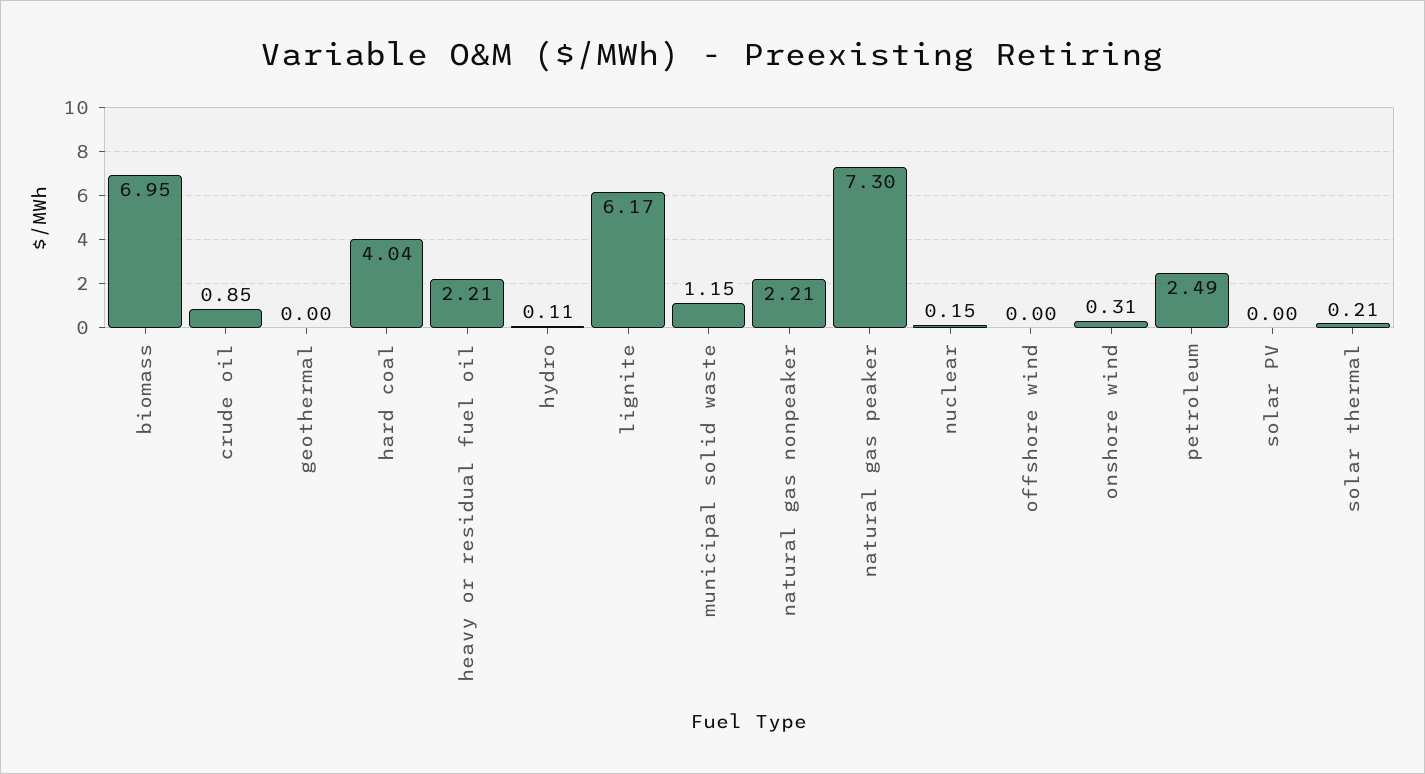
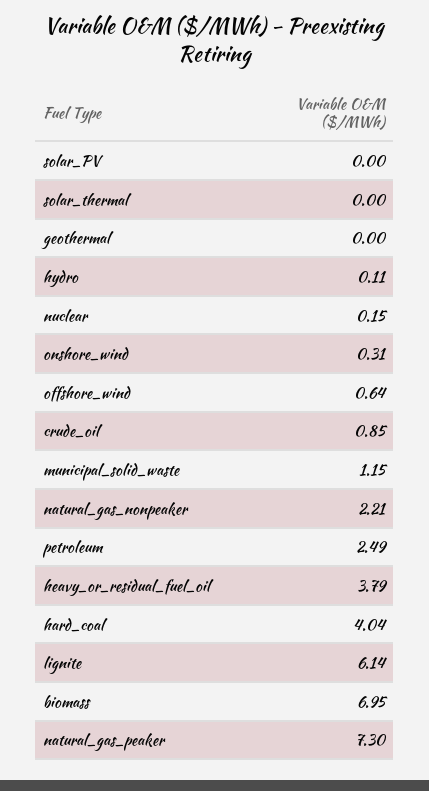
heavy or residual fuel oil: 2.21 -> 3.79
lignite: 6.17 -> 6.14
offshore wind: 0 -> 0.64
solar thermal: 0.21 -> 0

